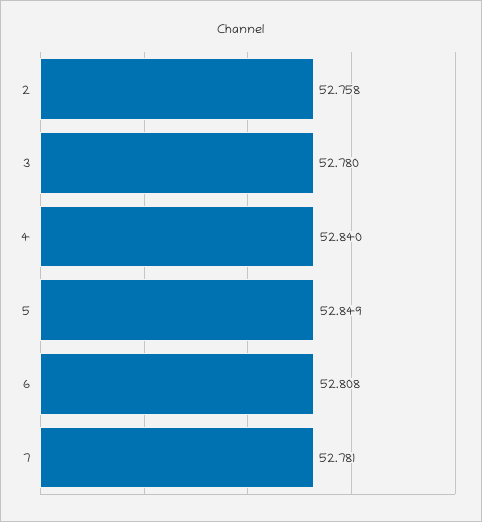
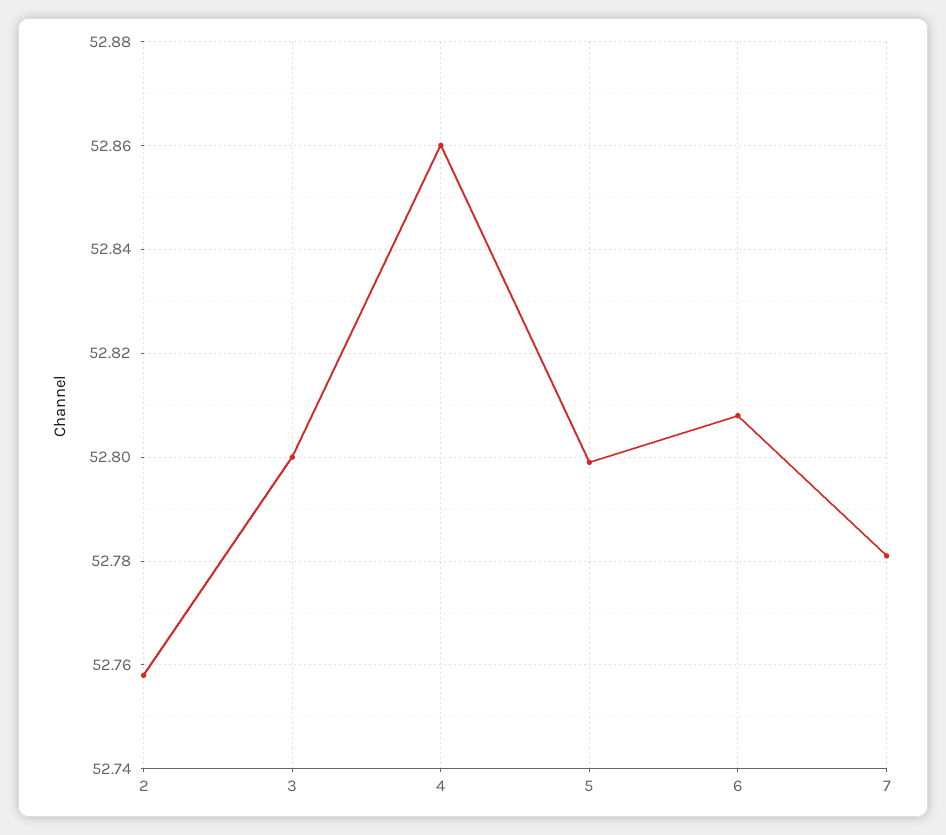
3: 52.78 -> 52.8
4: 52.84 -> 52.86
5: 52.849 -> 52.8

